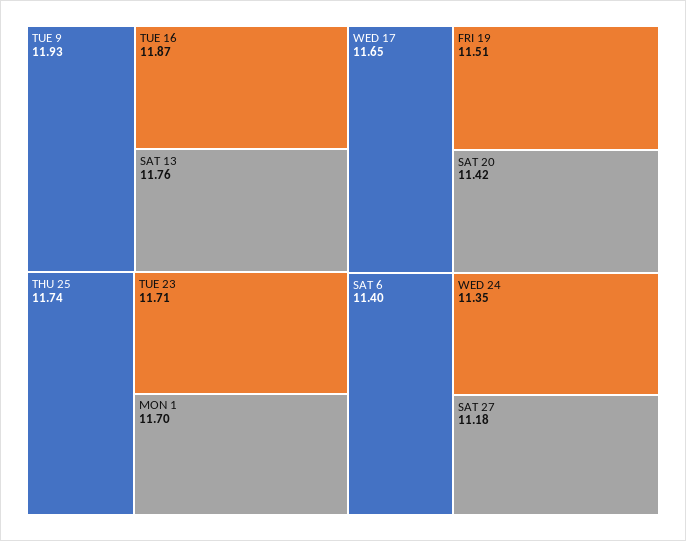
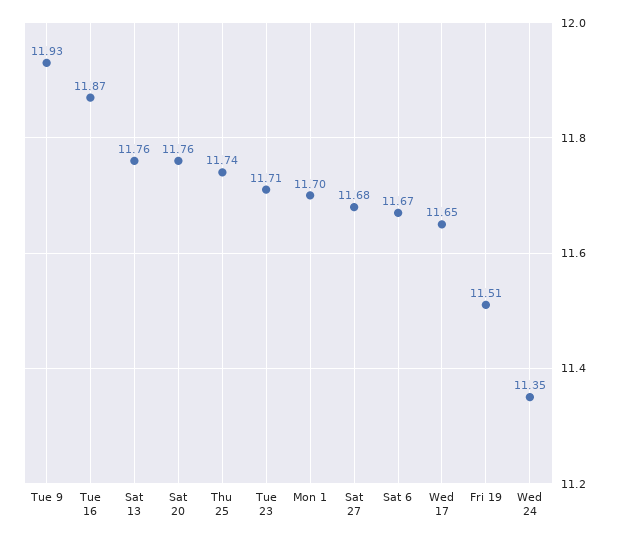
SAT 20: 11.42 -> 11.76
SAT 6: 11.4 -> 11.67
SAT 27: 11.18 -> 11.68

